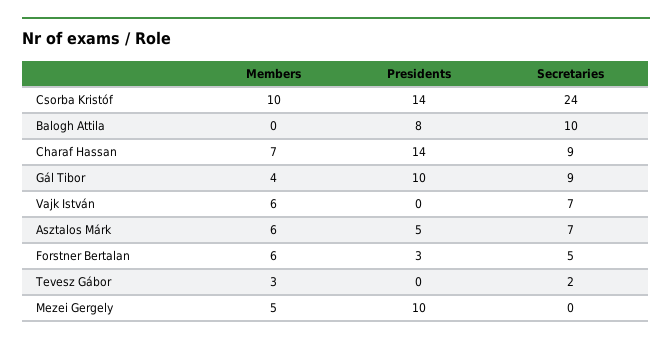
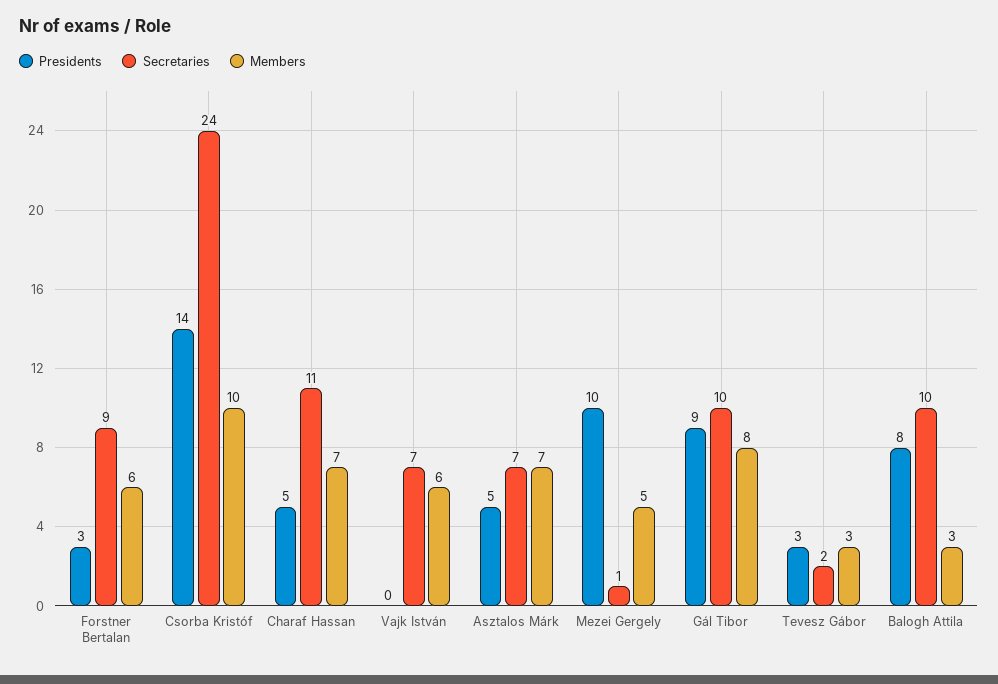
Members, Balogh Attila: 0 -> 3
Presidents, Charaf Hassan: 14 -> 5
Secretaries, Charaf Hassan: 9 -> 11
Members, Gál Tibor: 4 -> 8
Presidents, Gál Tibor: 10 -> 9
Secretaries, Gál Tibor: 9 -> 10
Members, Asztalos Márk: 6 -> 7
Secretaries, Forstner Bertalan: 5 -> 9
Presidents, Tevesz Gábor: 0 -> 3
Secretaries, Mezei Gergely: 0 -> 1

